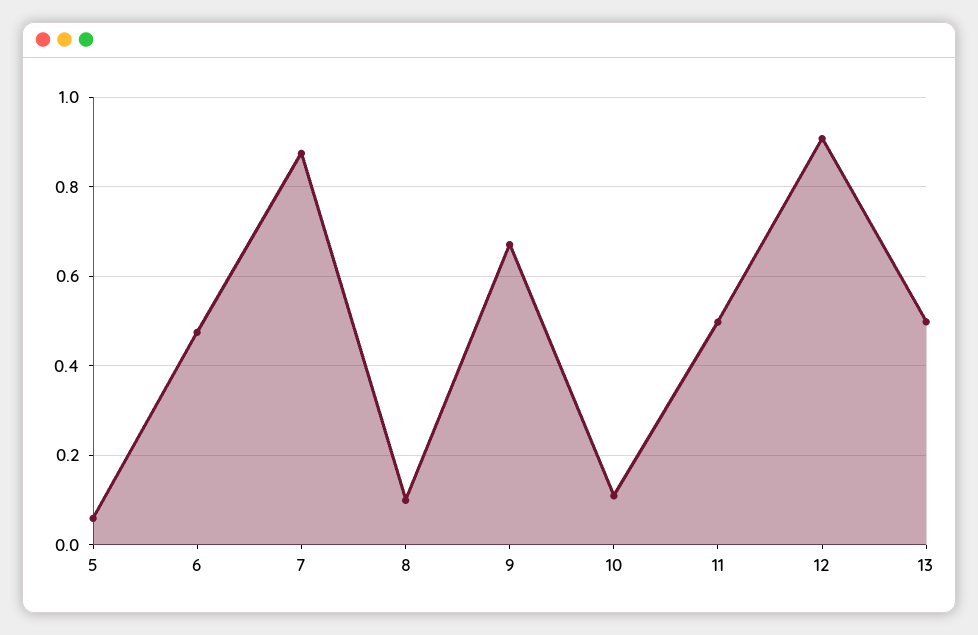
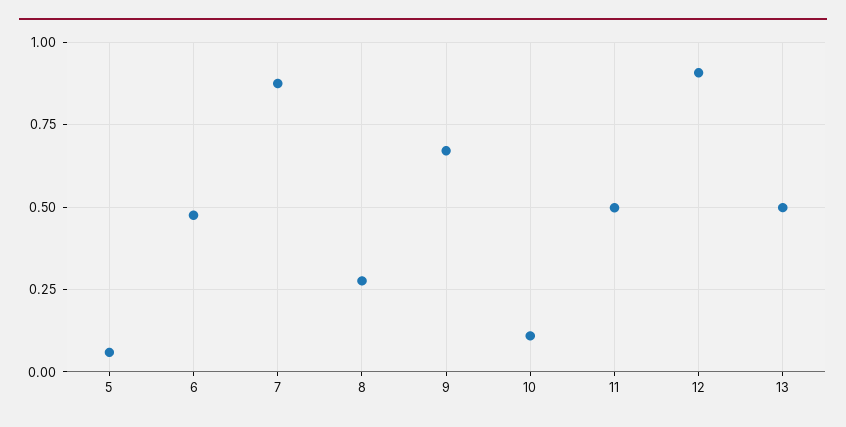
8: 0.1 -> 0.275

